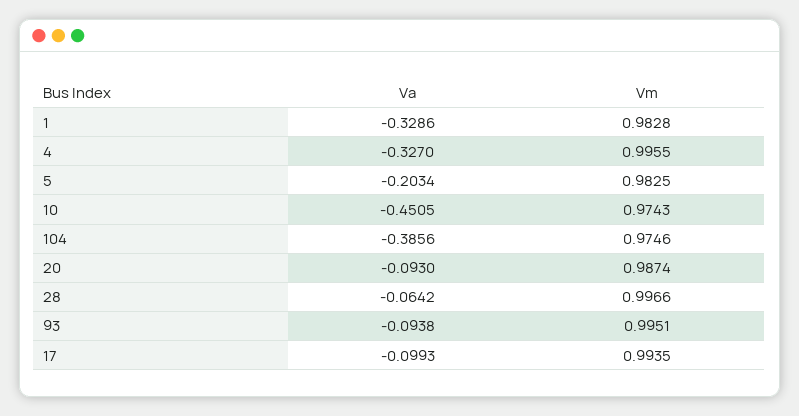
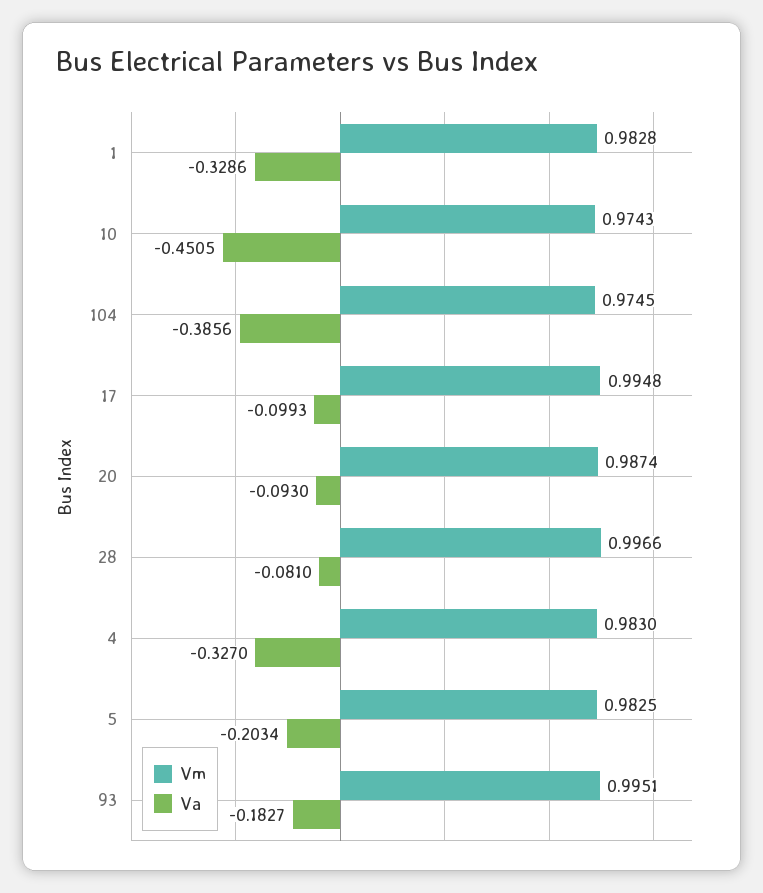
Vm, 4: 0.9955 -> 0.983
Vm, 104: 0.9746 -> 0.9745
Va, 28: -0.0642 -> -0.081
Va, 93: -0.0938 -> -0.1827
Vm, 17: 0.9935 -> 0.9948

